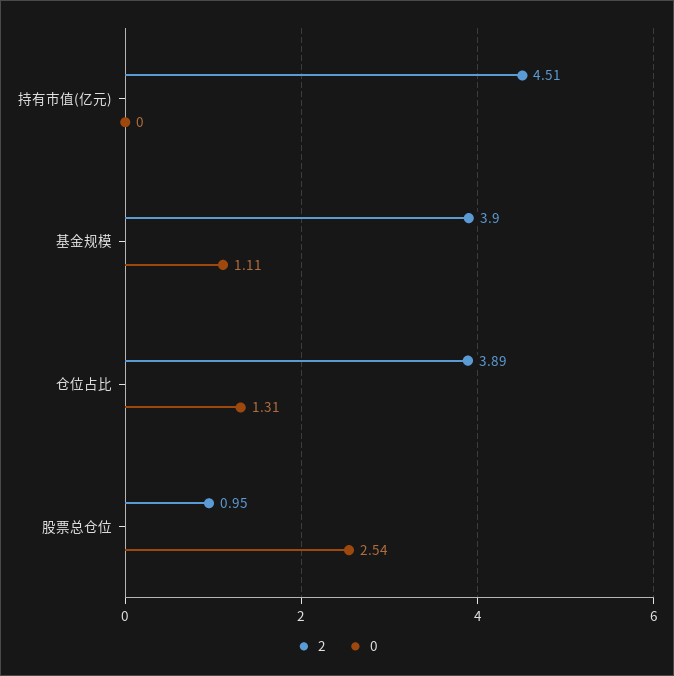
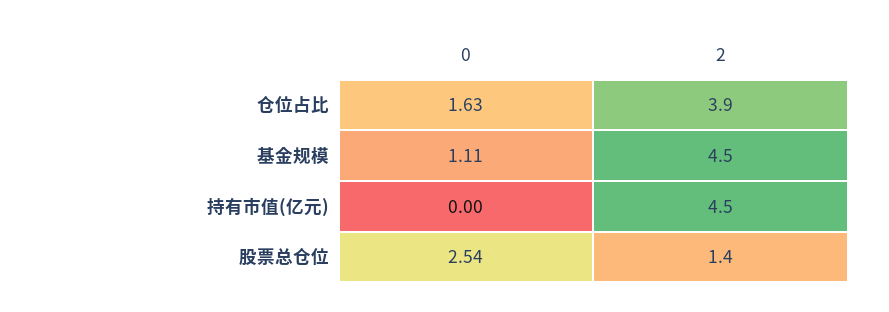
2, 基金规模: 3.9 -> 4.5
0, 仓位占比: 1.31 -> 1.63
2, 股票总仓位: 0.95 -> 1.4

